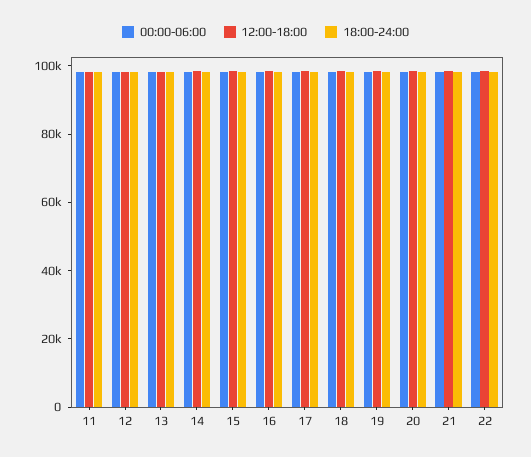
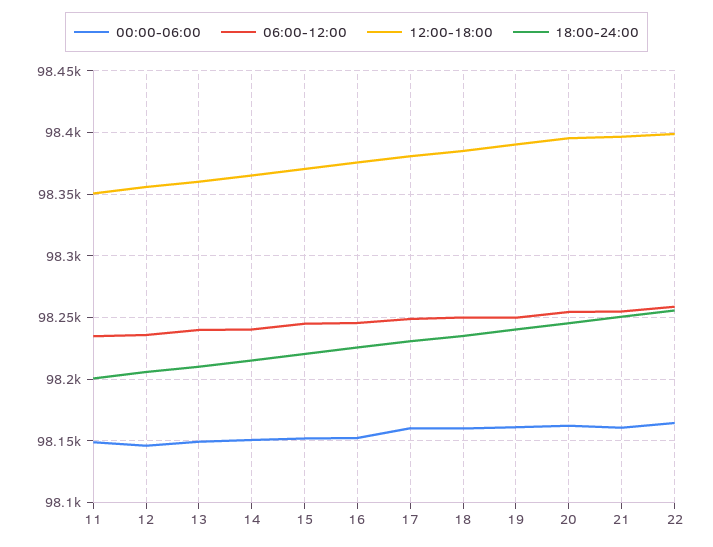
06:00-12:00, 11: none -> 98235
06:00-12:00, 12: none -> 98235
06:00-12:00, 13: none -> 98240
06:00-12:00, 14: none -> 98240
06:00-12:00, 15: none -> 98245
06:00-12:00, 16: none -> 98245
06:00-12:00, 17: none -> 98250
06:00-12:00, 18: none -> 98250
06:00-12:00, 19: none -> 98250
06:00-12:00, 20: none -> 98255
06:00-12:00, 21: none -> 98255
06:00-12:00, 22: none -> 98260

